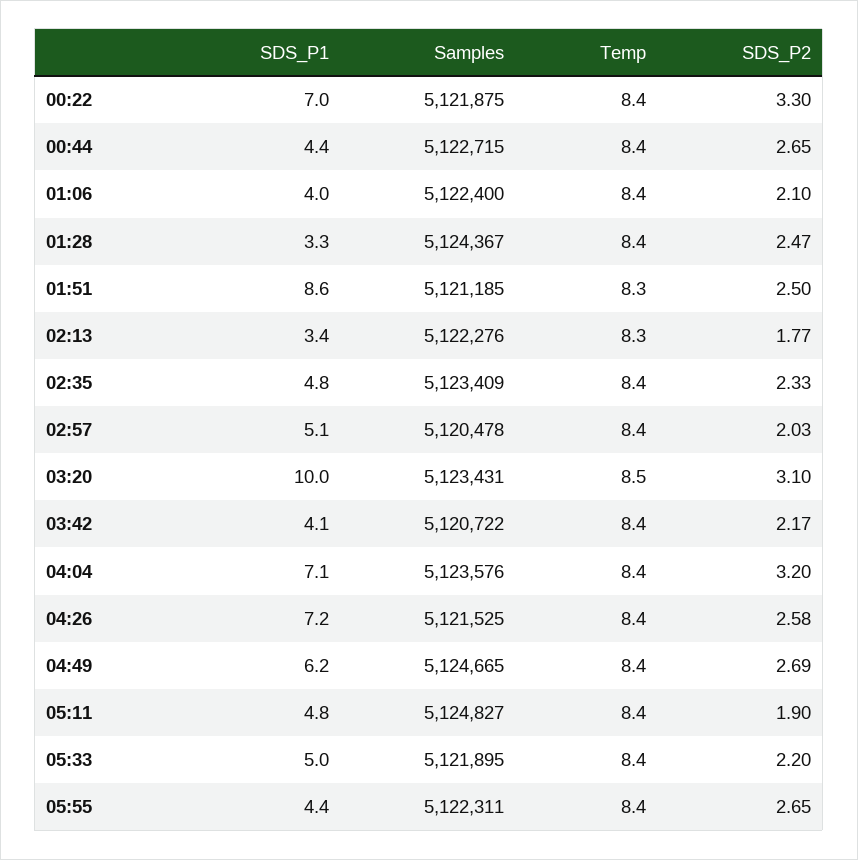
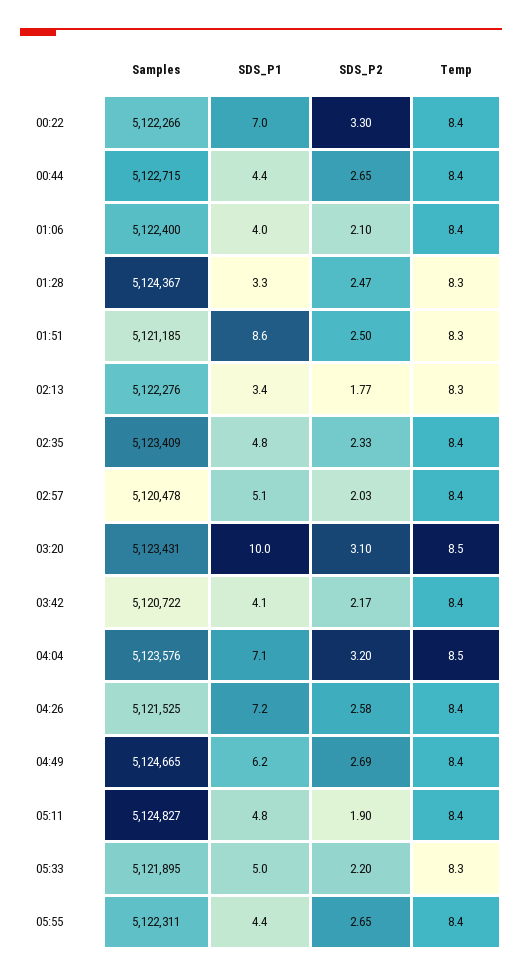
Samples, 00:22: 5121875 -> 5122266
Temp, 01:28: 8.4 -> 8.3
Temp, 04:04: 8.4 -> 8.5
Temp, 05:33: 8.4 -> 8.3

